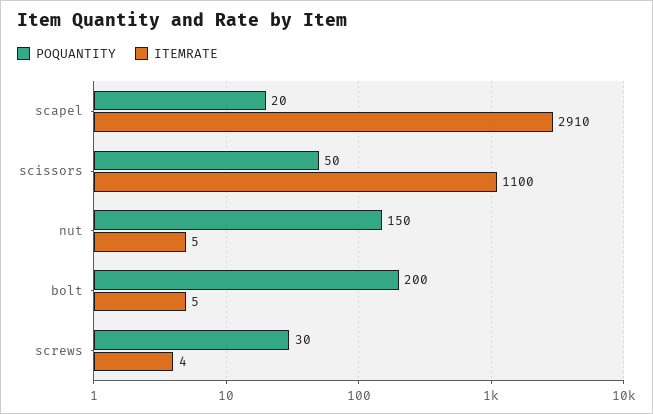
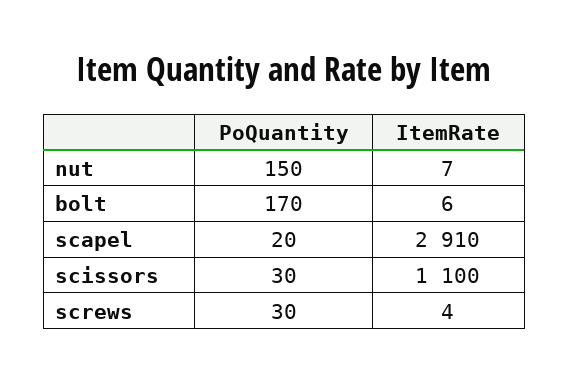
POQUANTITY, scissors: 50 -> 30
ITEMRATE, nut: 5 -> 7
POQUANTITY, bolt: 200 -> 170
ITEMRATE, bolt: 5 -> 6

